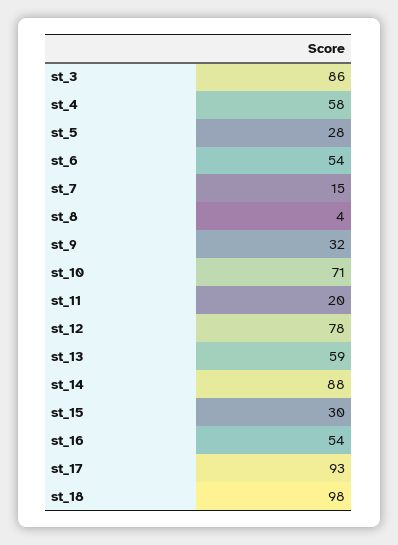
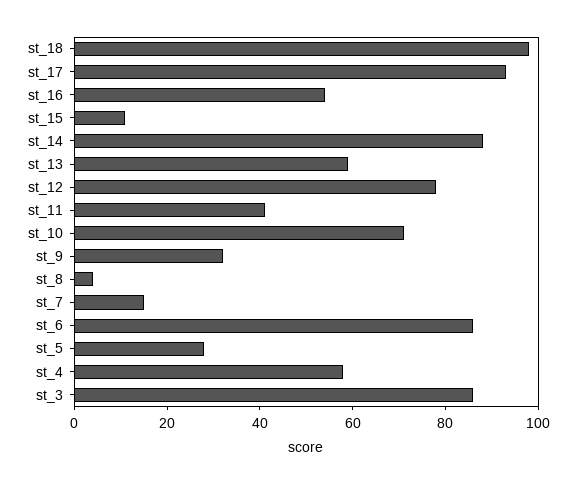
st_6: 54 -> 85
st_11: 20 -> 40
st_15: 30 -> 10

